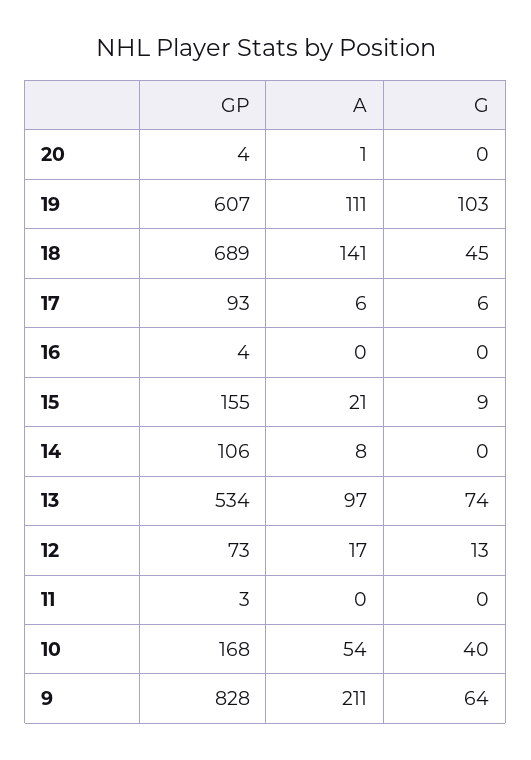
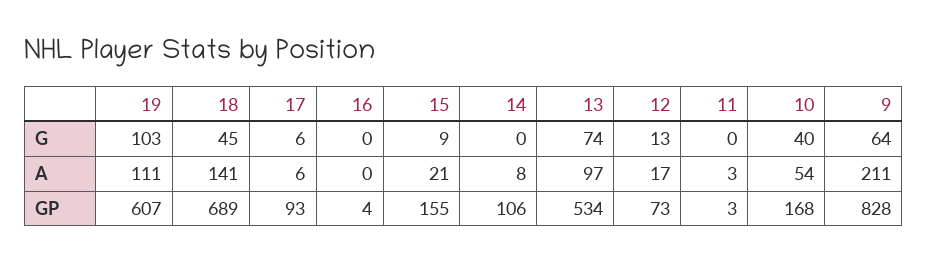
GP, 20: 4 -> none
A, 20: 1 -> none
G, 20: 0 -> none
A, 11: 0 -> 3

